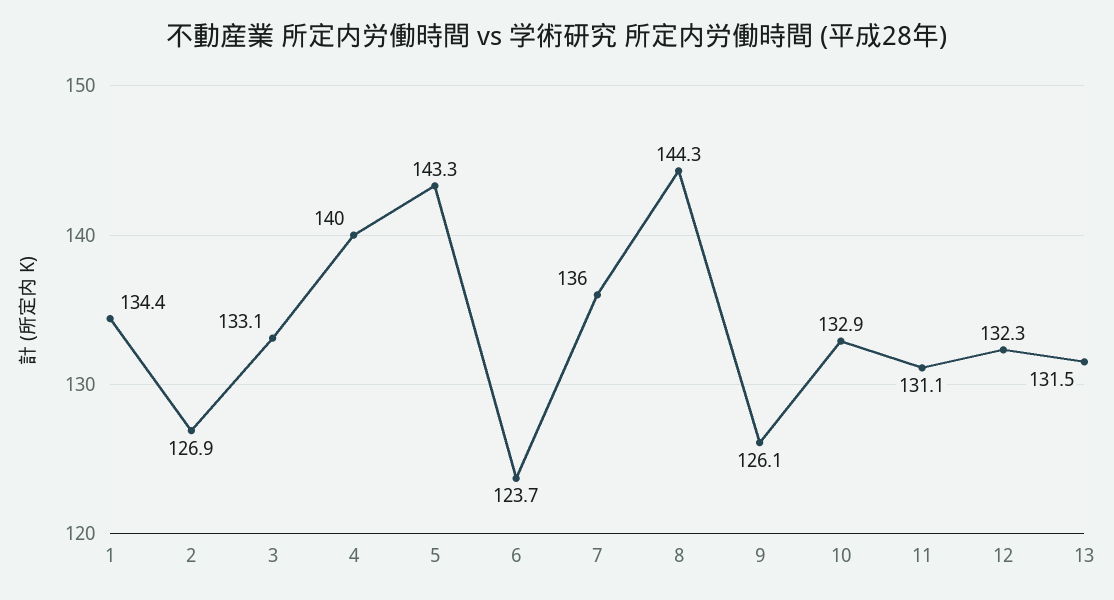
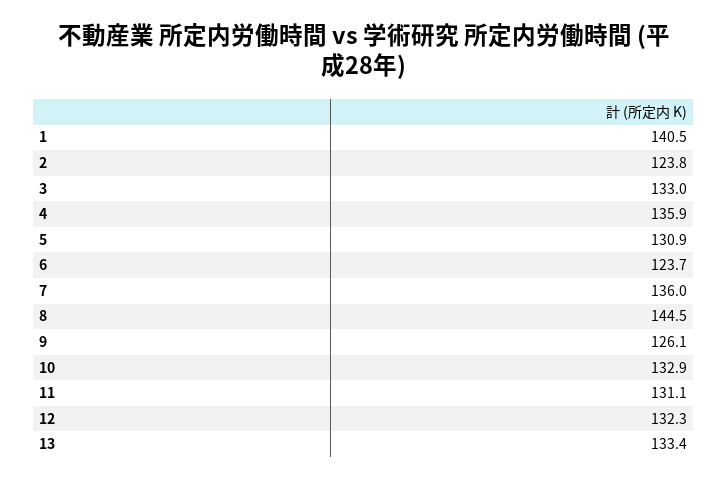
1: 134.4 -> 140.5
2: 126.9 -> 123.8
3: 133.1 -> 133
4: 140 -> 135.9
5: 143.3 -> 130.9
8: 144.3 -> 144.5
13: 131.5 -> 133.4

